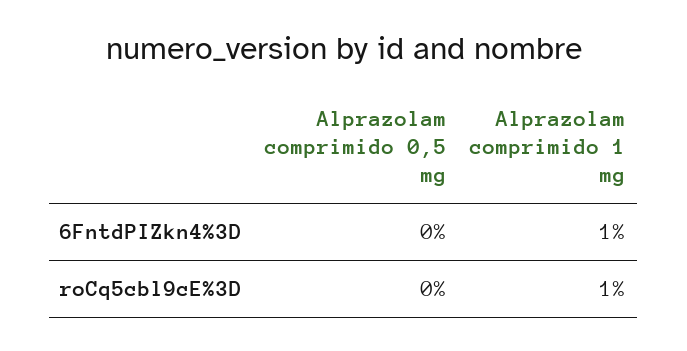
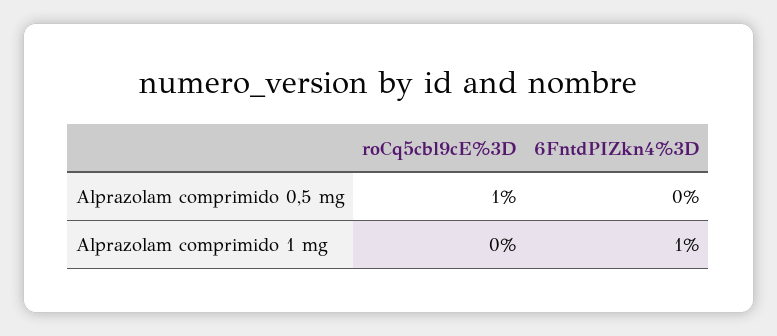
Alprazolam comprimido 0,5 mg, roCq5cbl9cE%3D: 0 -> 1
Alprazolam comprimido 1 mg, roCq5cbl9cE%3D: 1 -> 0

